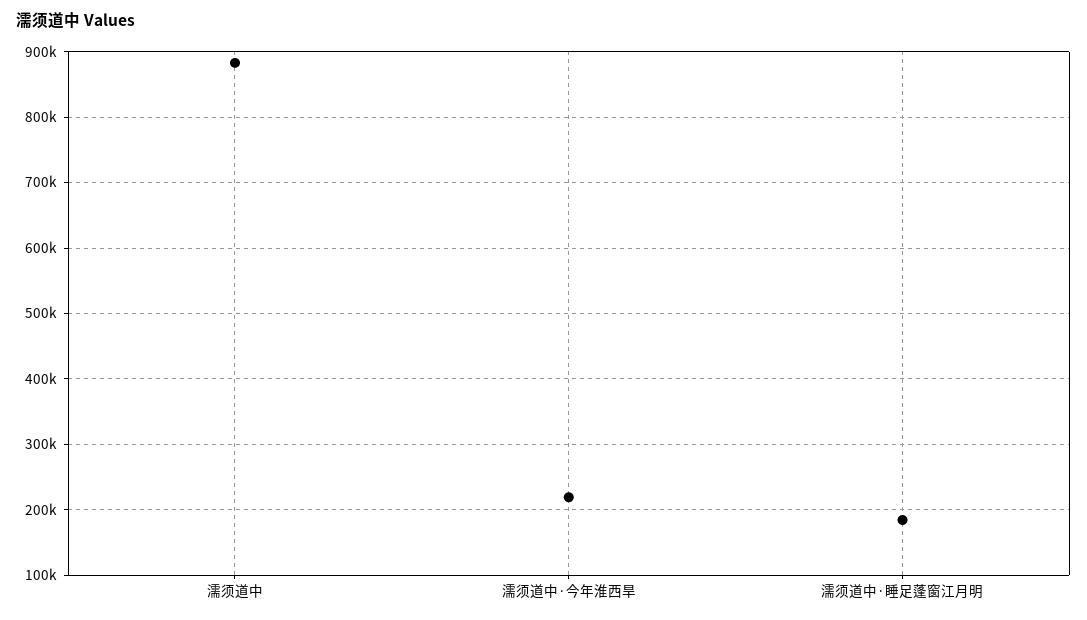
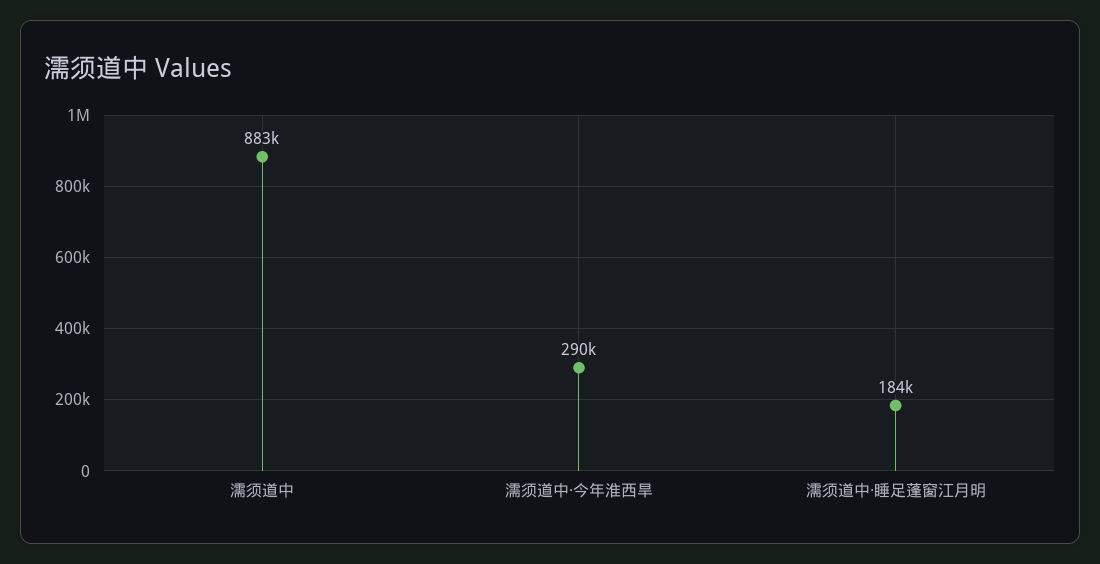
濡须道中·今年淮西旱: 220000 -> 290000

